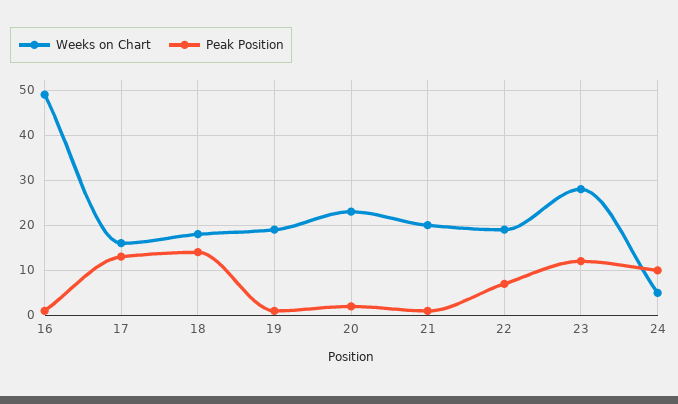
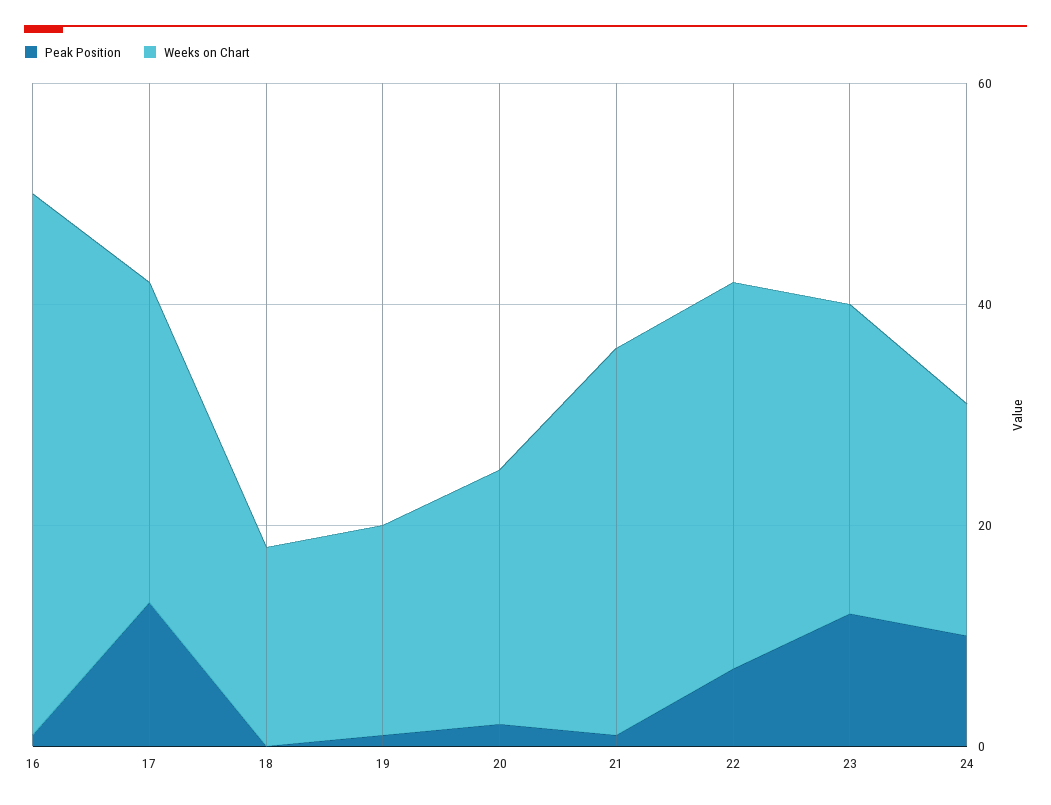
Weeks on Chart, 17: 15 -> 30
Peak Position, 18: 15 -> 0
Weeks on Chart, 21: 20 -> 35
Weeks on Chart, 22: 20 -> 35
Weeks on Chart, 24: 5 -> 20

